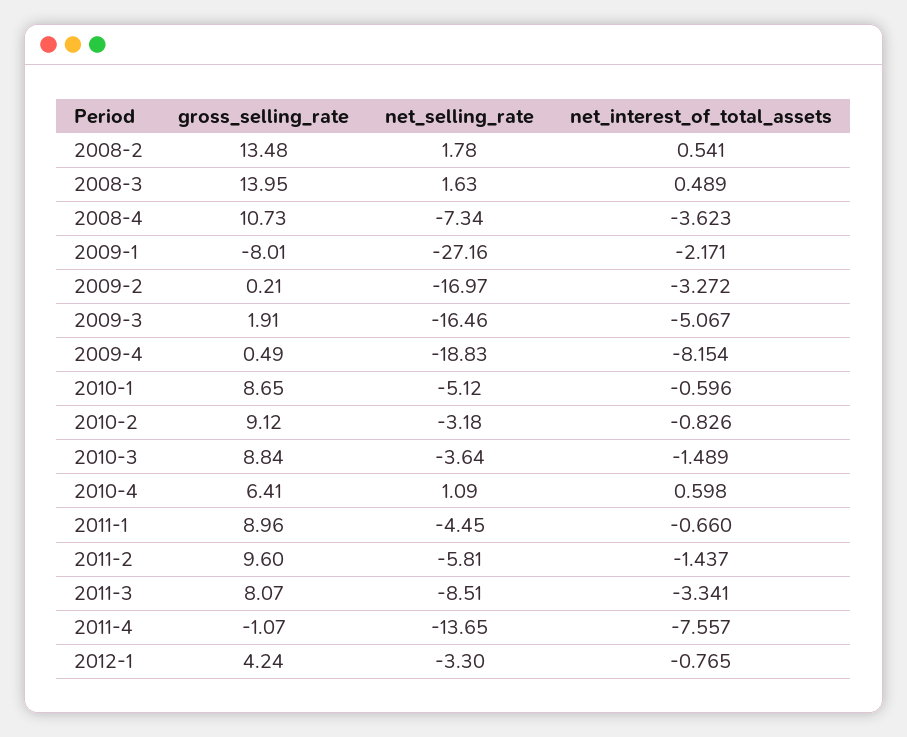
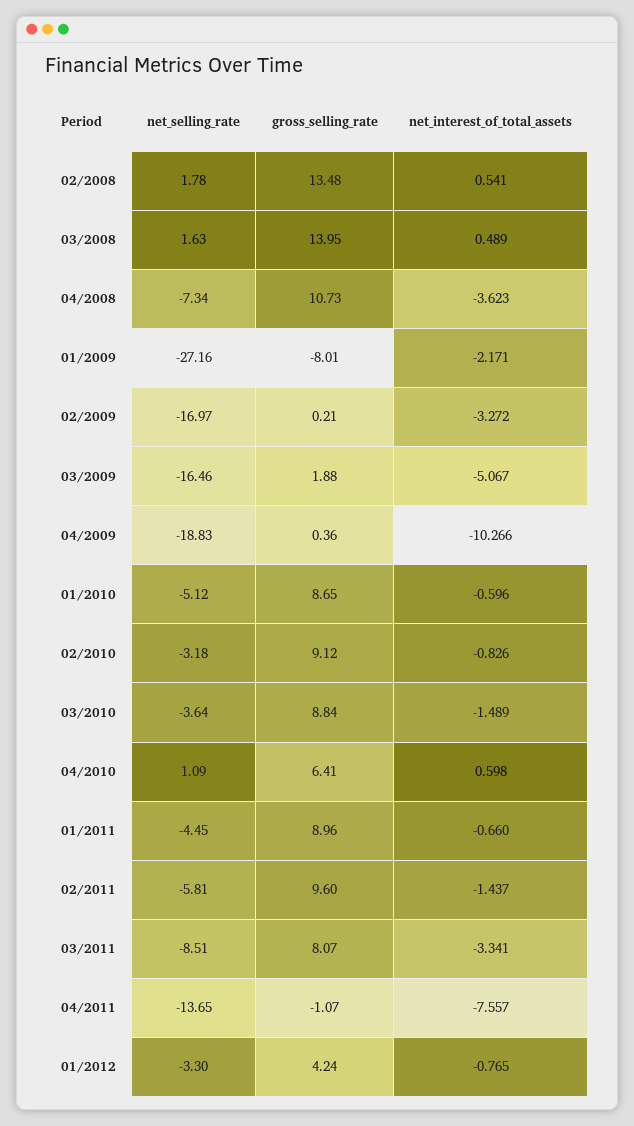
gross_selling_rate, 2009-3: 1.91 -> 1.88
gross_selling_rate, 2009-4: 0.49 -> 0.36
net_interest_of_total_assets, 2009-4: -8.154 -> -10.266

